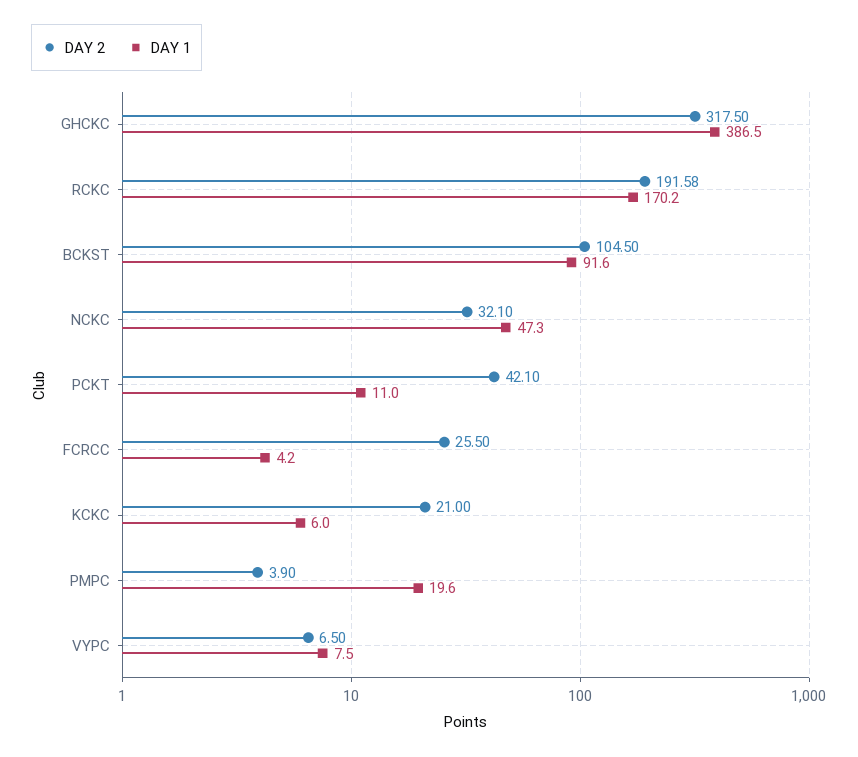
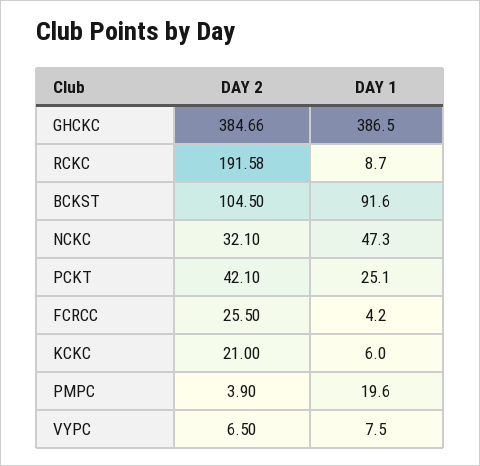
DAY 2, GHCKC: 317.5 -> 384.66
DAY 1, RCKC: 170.2 -> 8.7
DAY 1, PCKT: 11 -> 25.1

